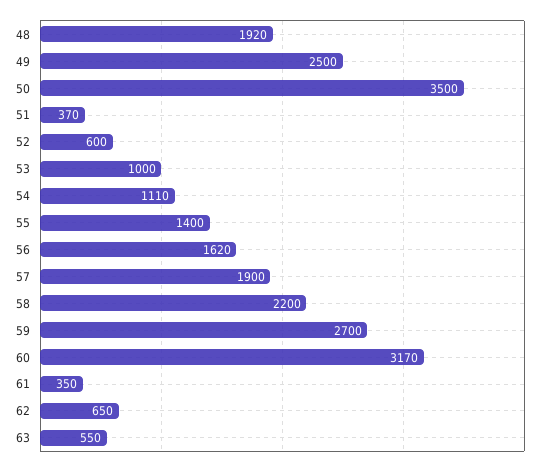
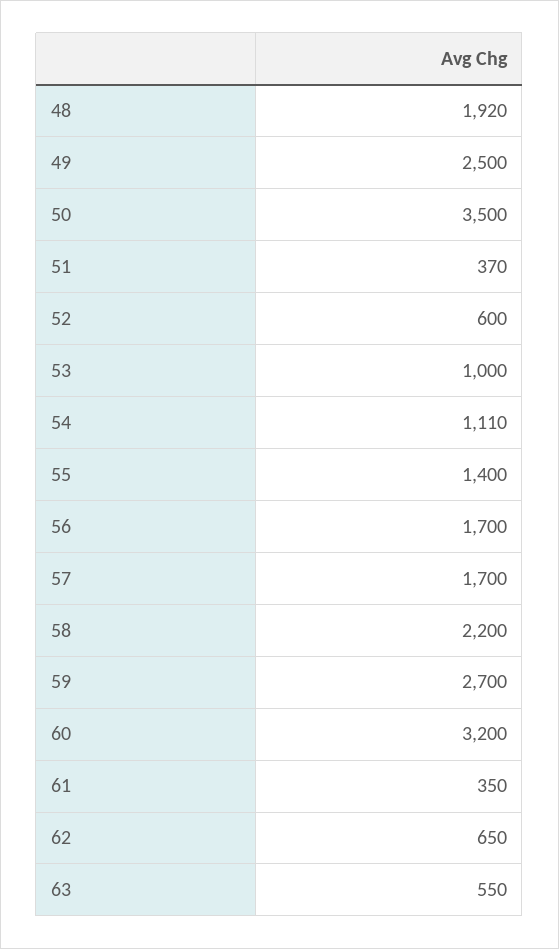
56: 1620 -> 1700
57: 1900 -> 1700
60: 3170 -> 3200

